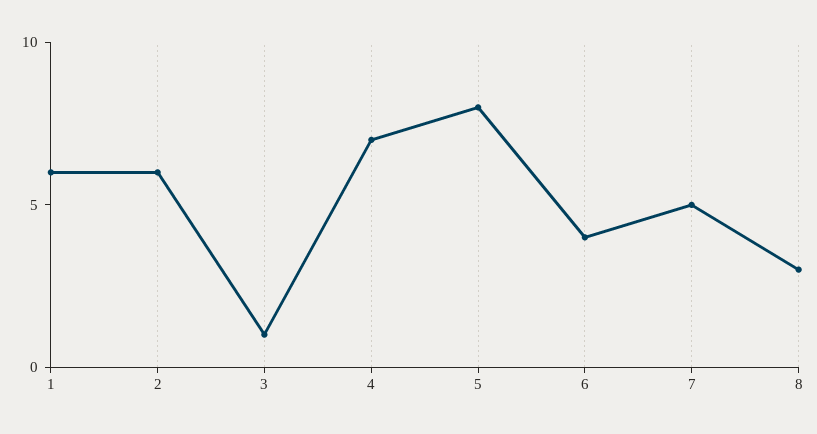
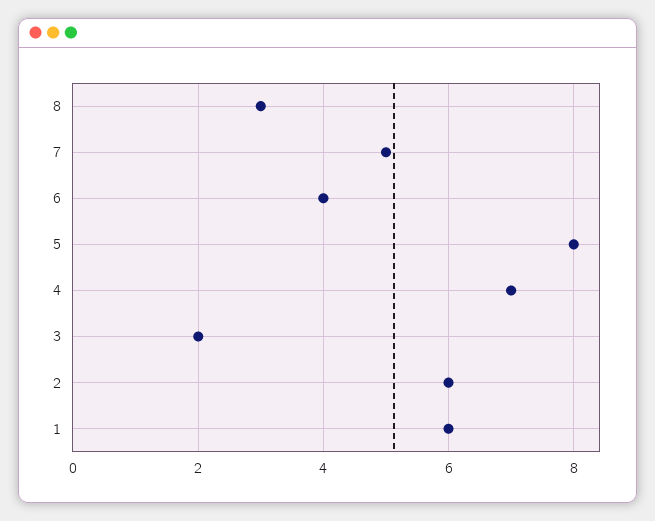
3: 1 -> 2

